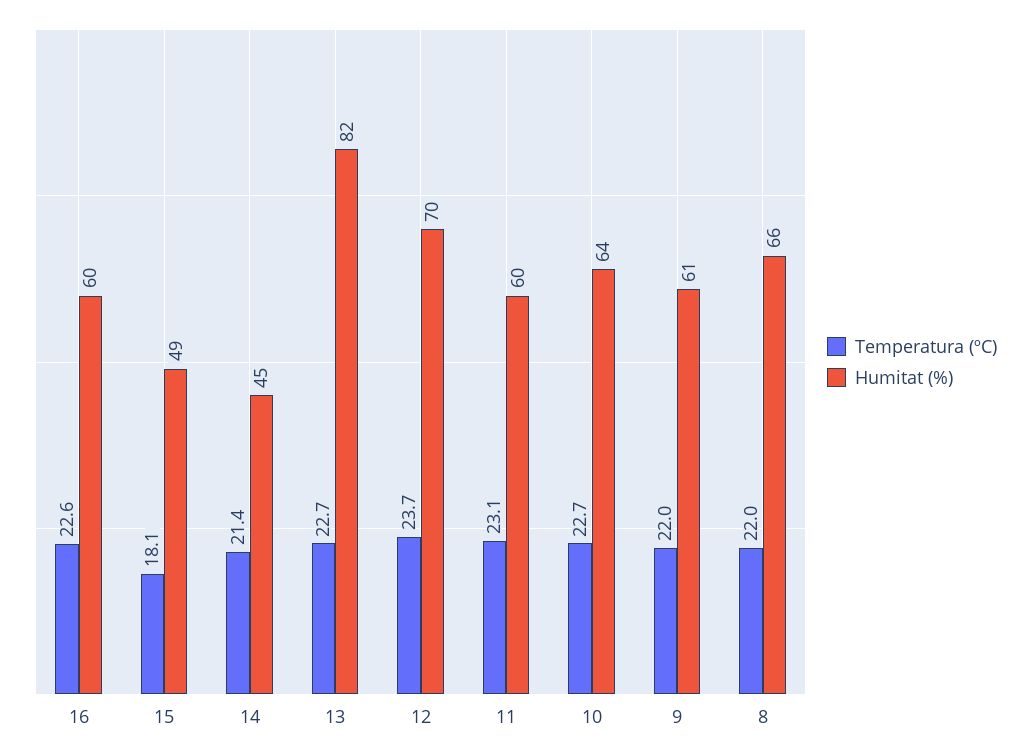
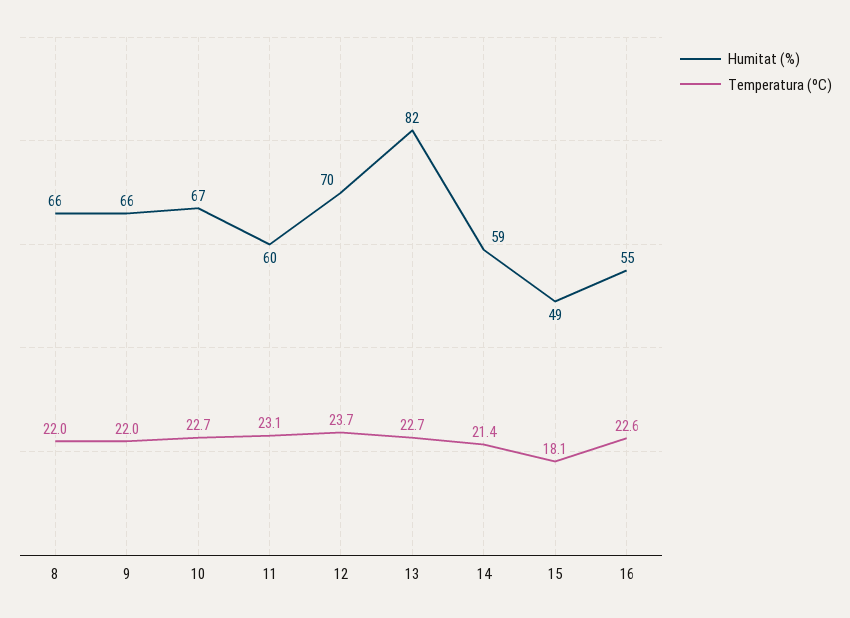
Humitat (%), 16: 60 -> 55
Humitat (%), 14: 45 -> 59
Humitat (%), 10: 64 -> 67
Humitat (%), 9: 61 -> 66

